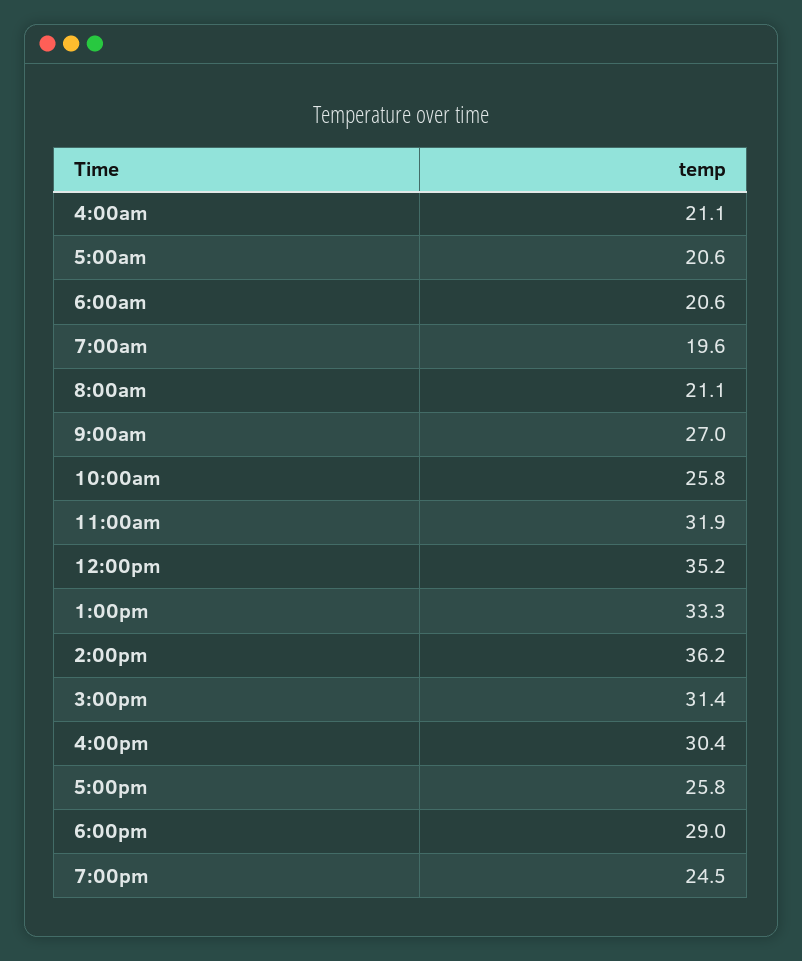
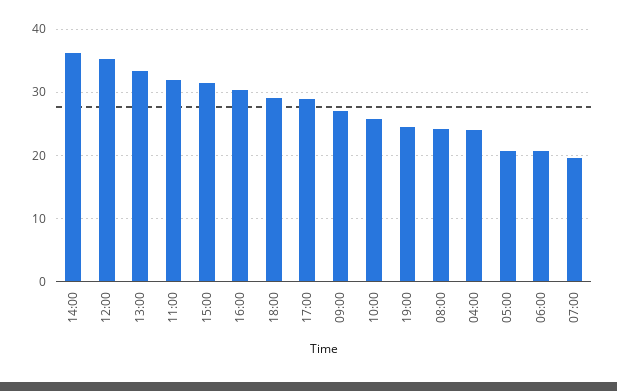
4:00am: 21.1 -> 24
8:00am: 21.1 -> 24
5:00pm: 25.8 -> 29

